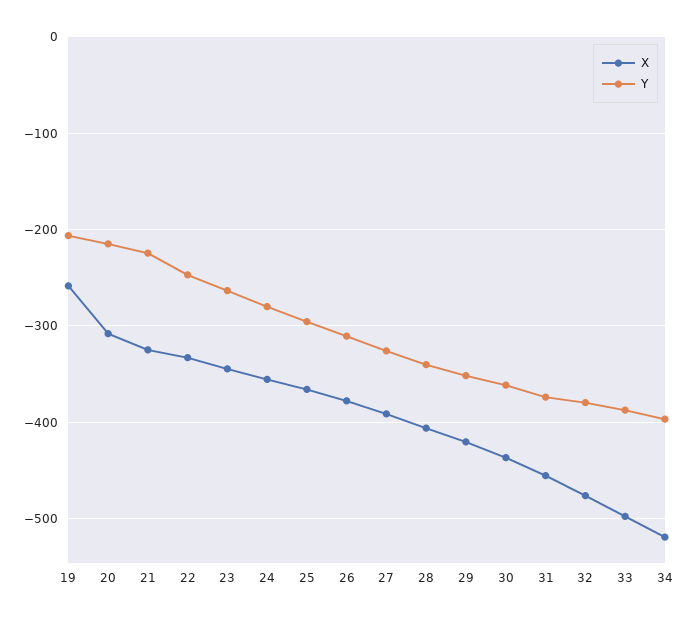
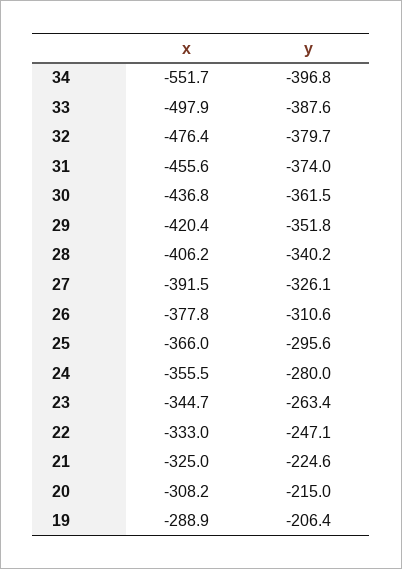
X, 19: -260 -> -288.9
X, 34: -520 -> -551.7

